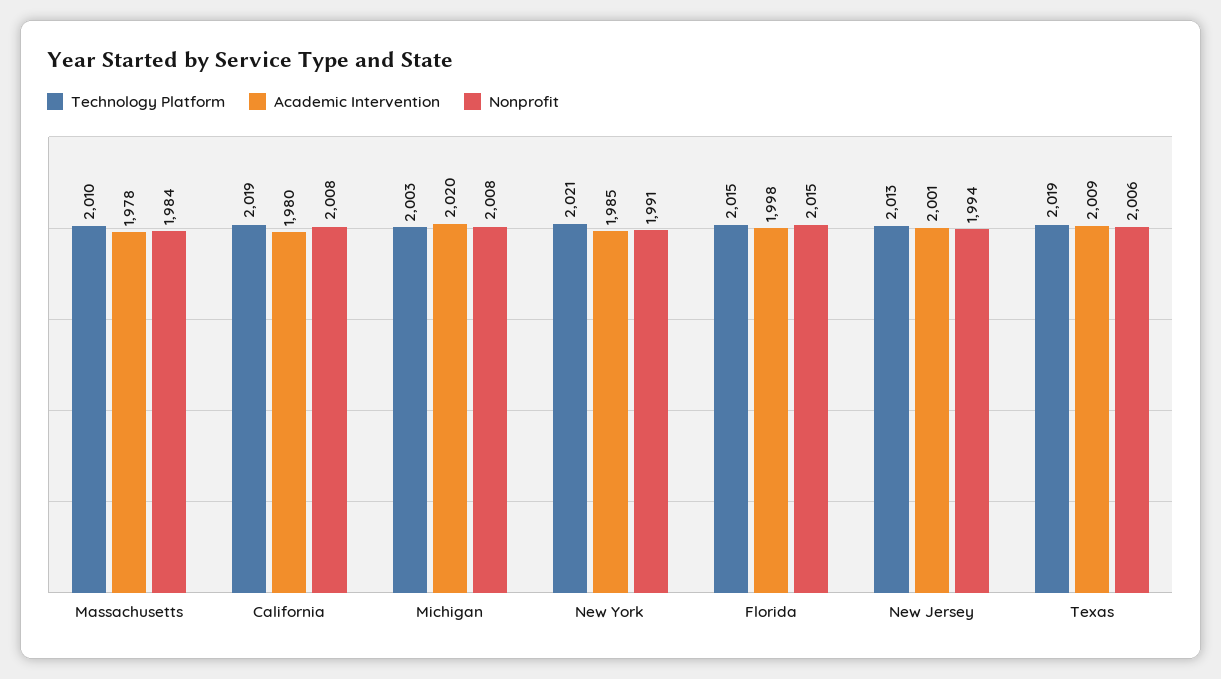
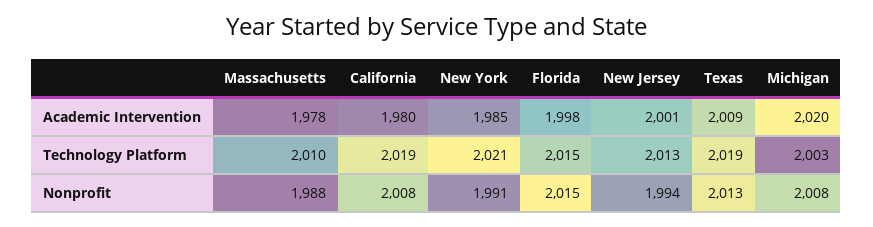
Nonprofit, Massachusetts: 1984 -> 1988
Nonprofit, Texas: 2006 -> 2013

